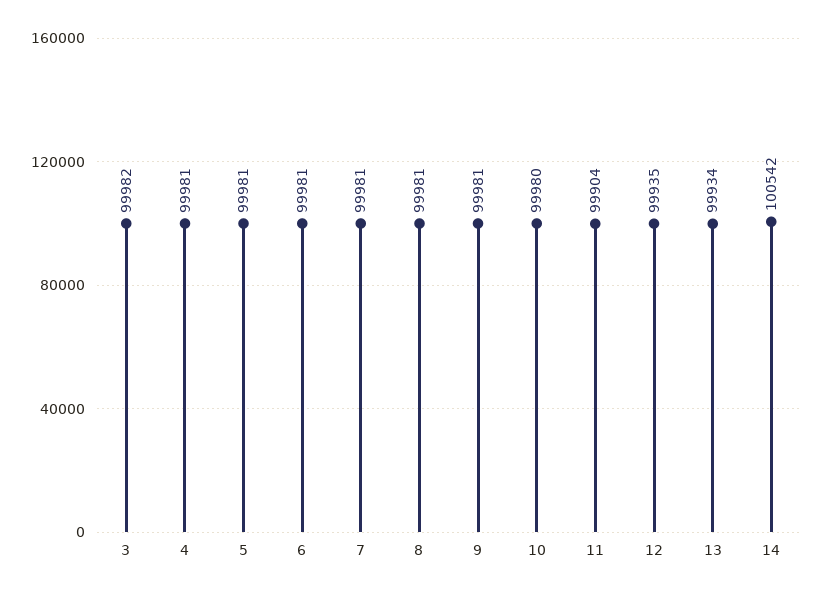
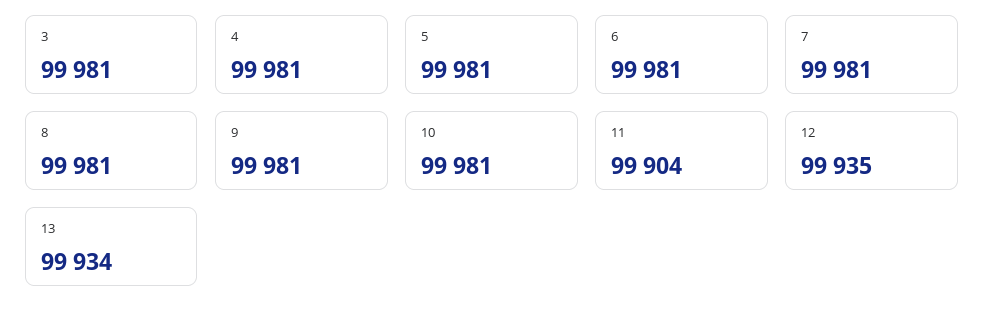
3: 99982 -> 99981
10: 99980 -> 99981
14: 100542 -> none

